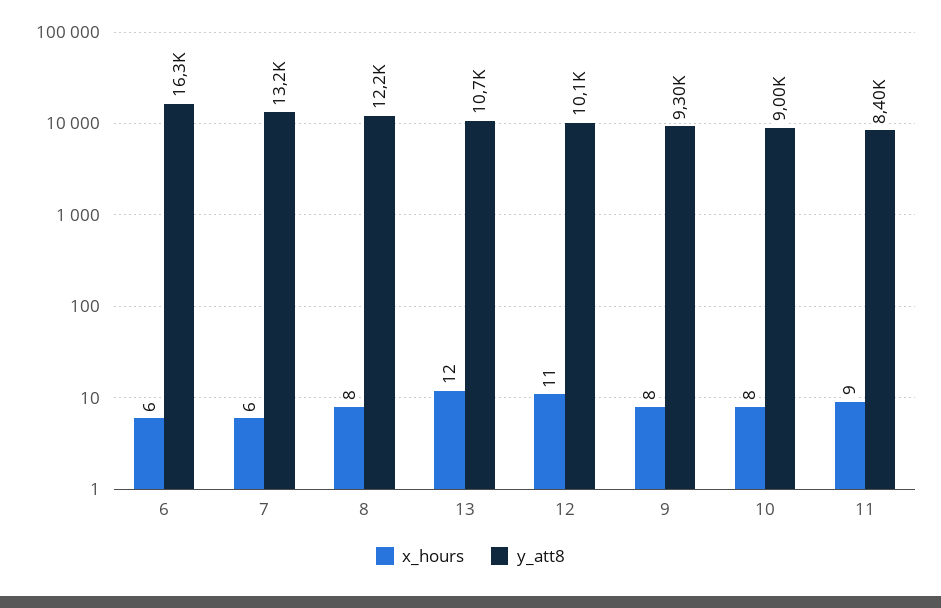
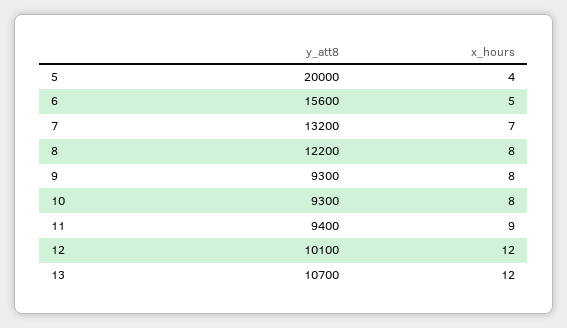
x_hours, 6: 6 -> 5
y_att8, 6: 16300 -> 15600
x_hours, 7: 6 -> 7
x_hours, 12: 11 -> 12
y_att8, 10: 9000 -> 9300
y_att8, 11: 8400 -> 9400
y_att8, 5: none -> 20000
x_hours, 5: none -> 4

